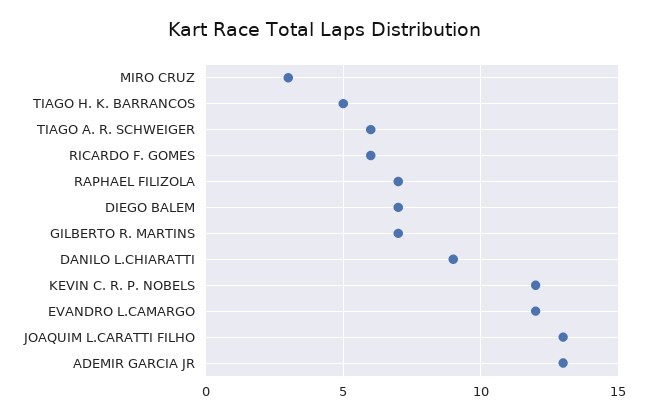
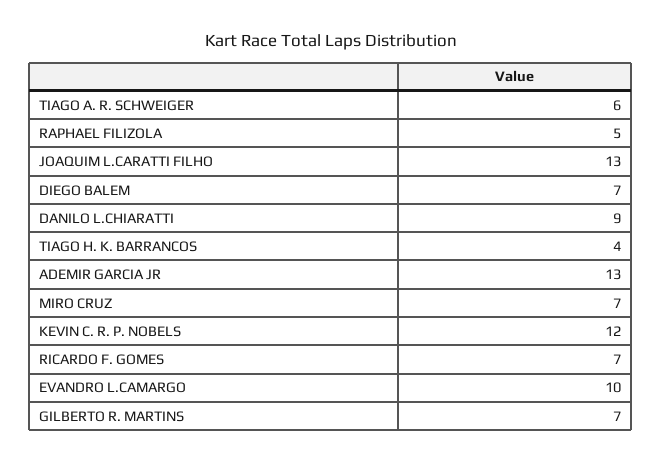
MIRO CRUZ: 3 -> 7
TIAGO H. K. BARRANCOS: 5 -> 4
RICARDO F. GOMES: 6 -> 7
RAPHAEL FILIZOLA: 7 -> 5
EVANDRO L.CAMARGO: 12 -> 10

